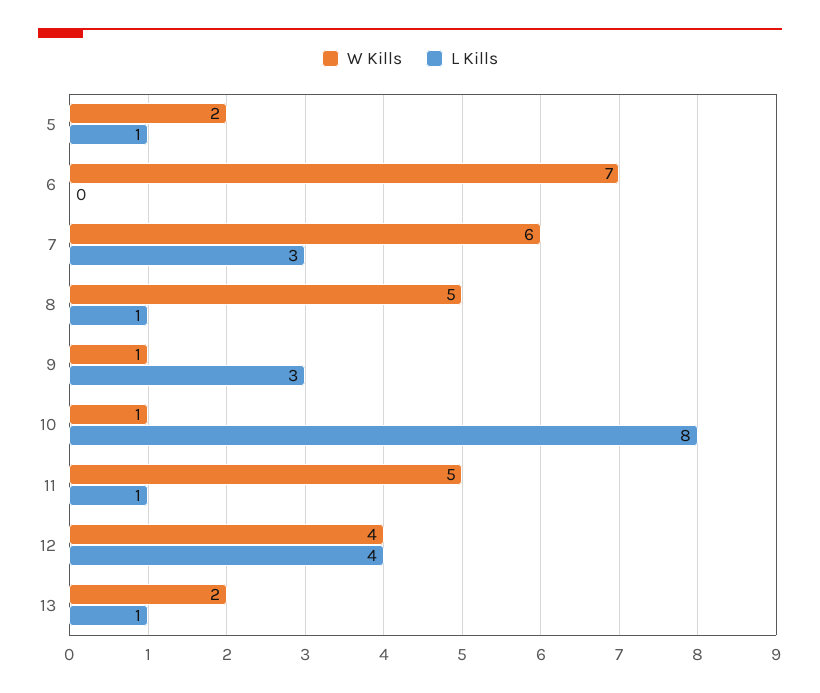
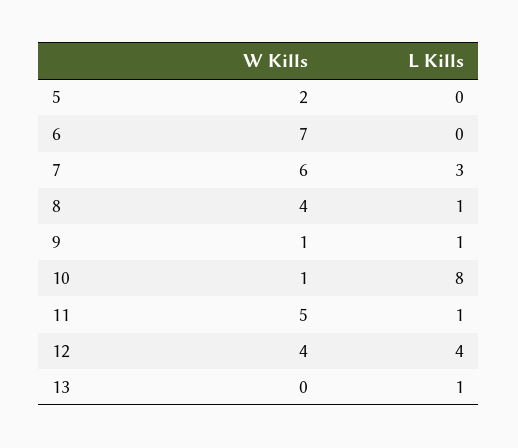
L Kills, 5: 1 -> 0
W Kills, 8: 5 -> 4
L Kills, 9: 3 -> 1
W Kills, 13: 2 -> 0

